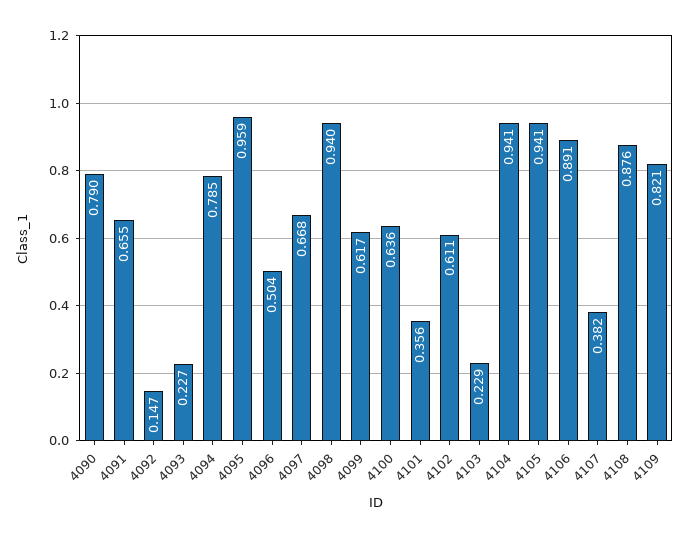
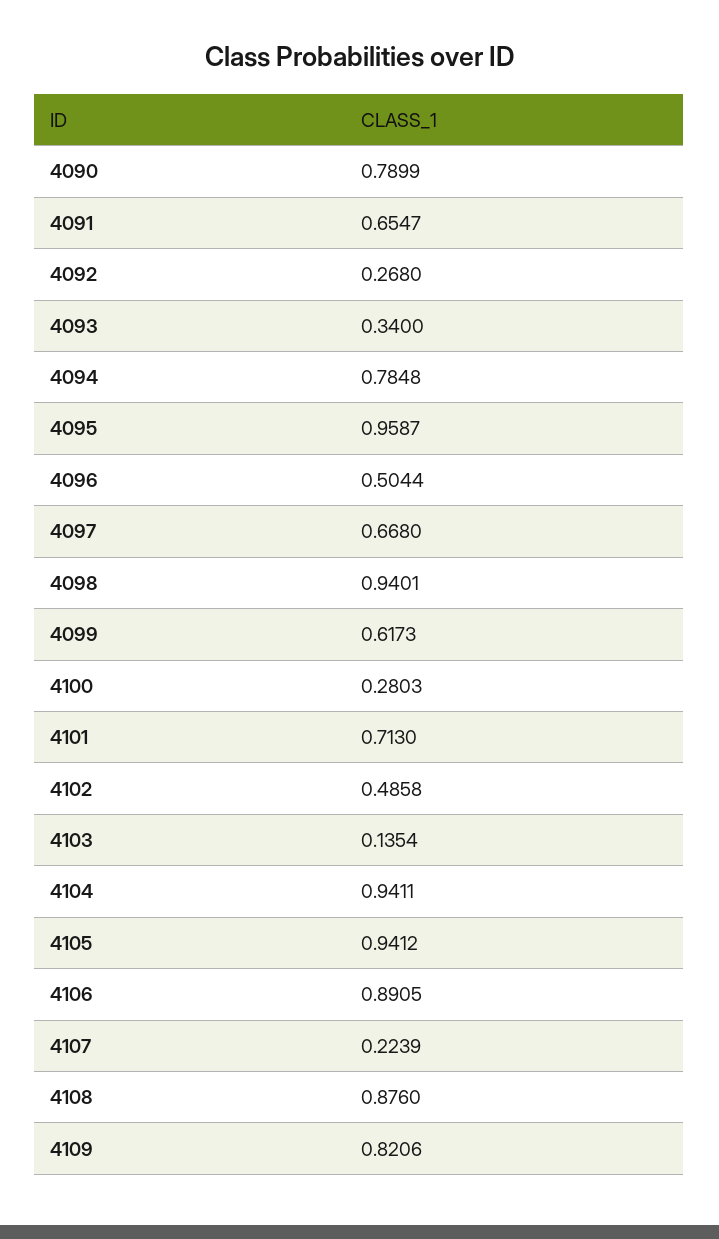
4092: 0.147 -> 0.268
4093: 0.227 -> 0.34
4100: 0.636 -> 0.2803
4101: 0.356 -> 0.713
4102: 0.611 -> 0.4858
4103: 0.229 -> 0.1354
4107: 0.382 -> 0.2239

